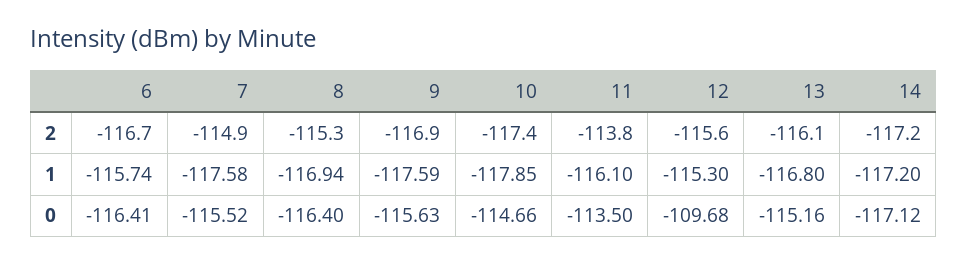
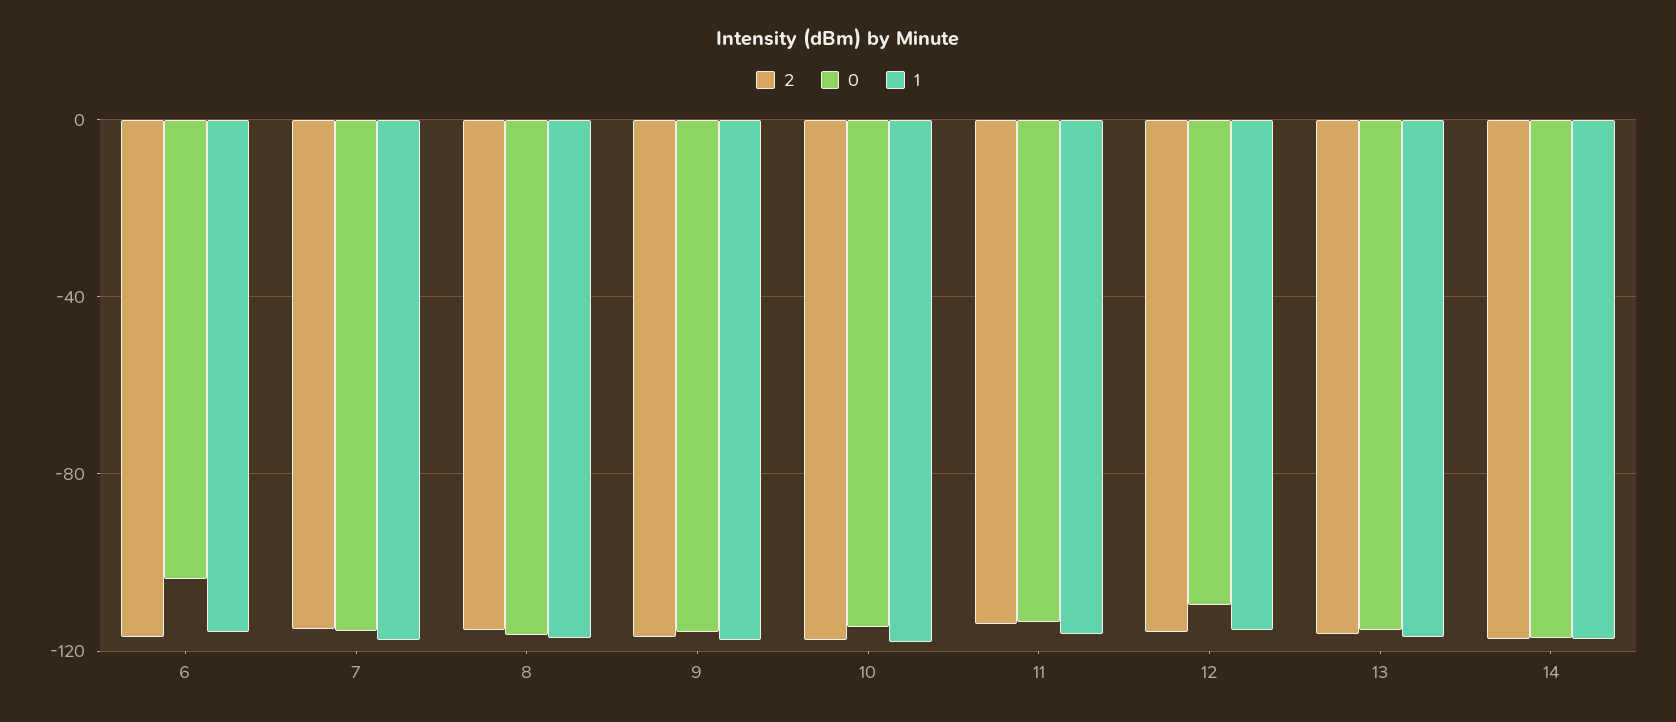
0, 6: -116.41 -> -105

